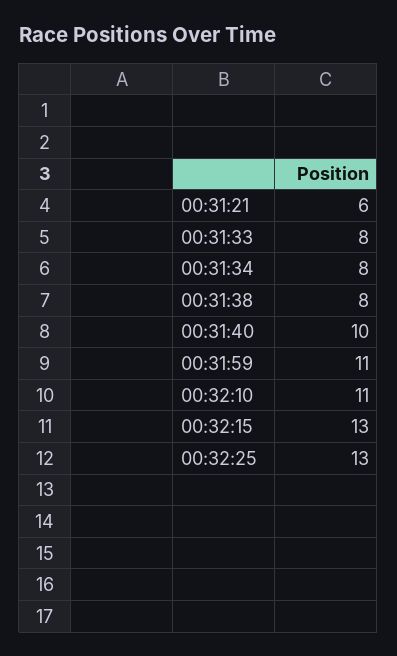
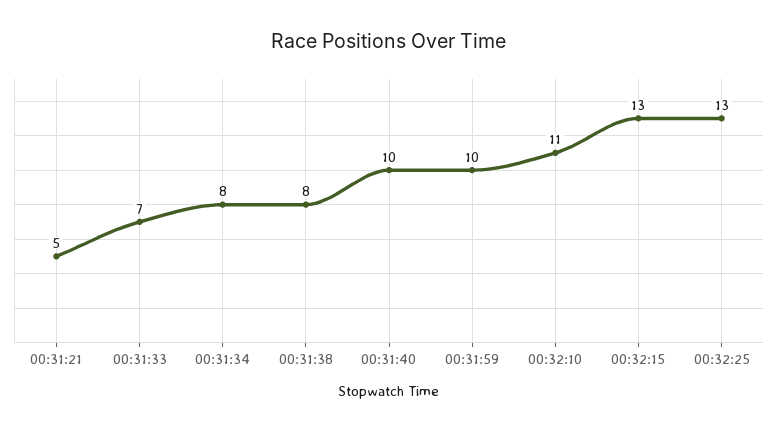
00:31:21: 6 -> 5
00:31:33: 8 -> 7
00:31:59: 11 -> 10

